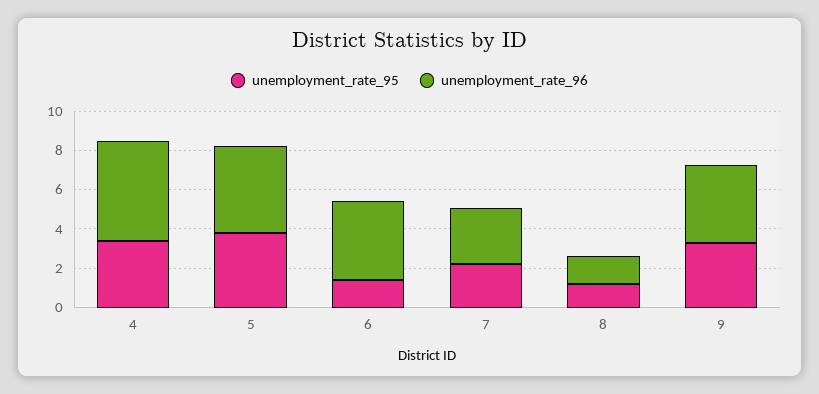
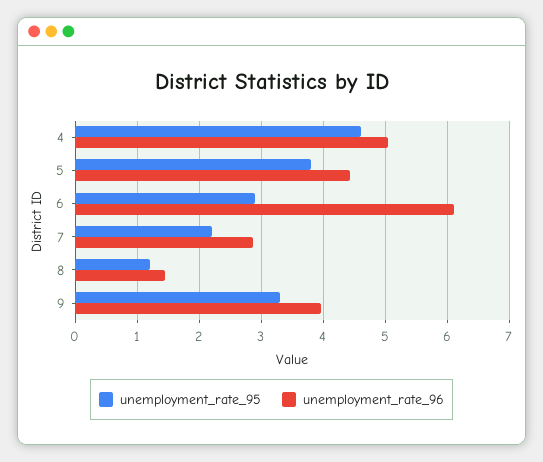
unemployment_rate_95, 4: 3.5 -> 4.6
unemployment_rate_95, 6: 1.5 -> 2.9
unemployment_rate_96, 6: 4 -> 6.1

